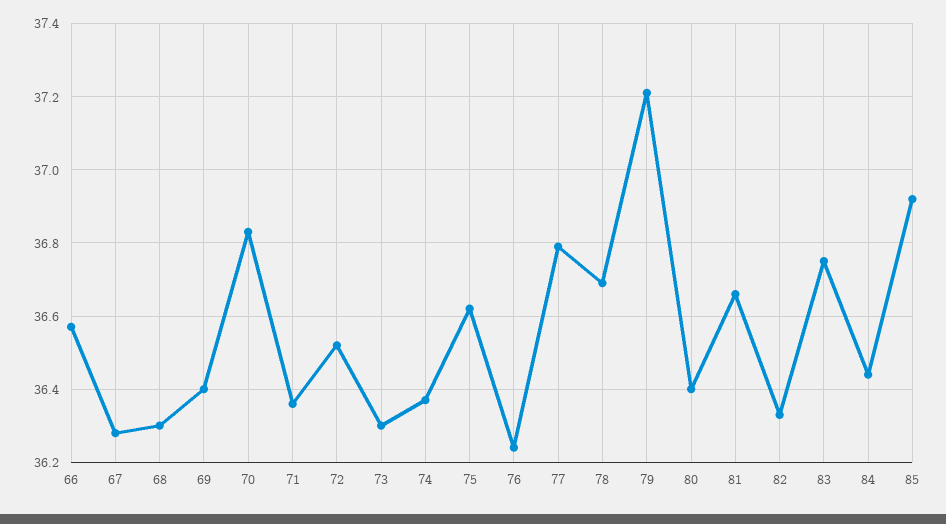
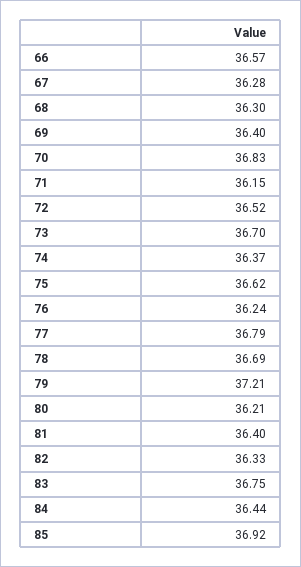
71: 36.35 -> 36.15
73: 36.3 -> 36.7
80: 36.4 -> 36.21
81: 36.65 -> 36.4

